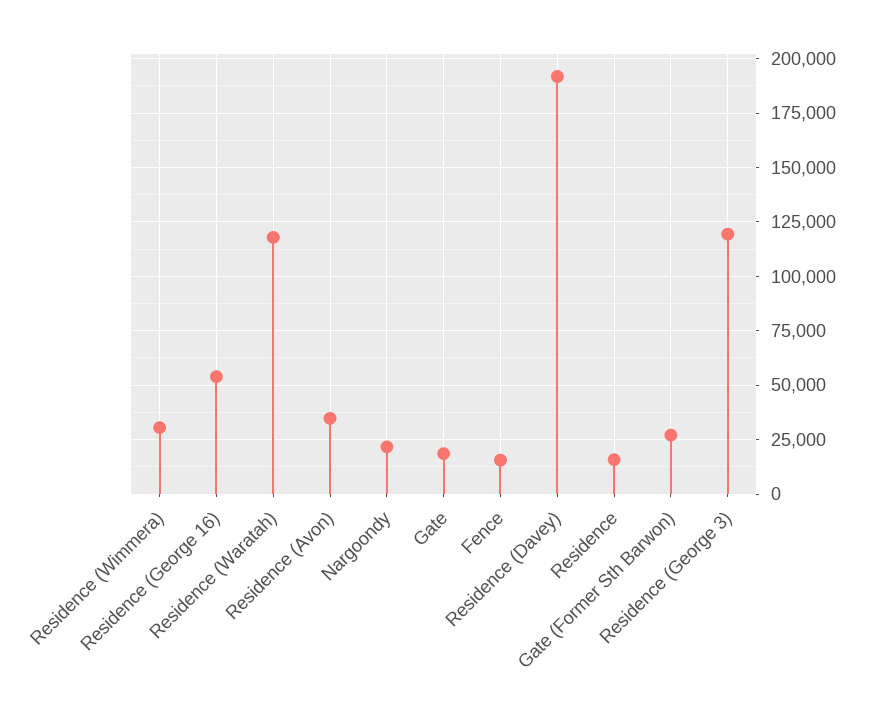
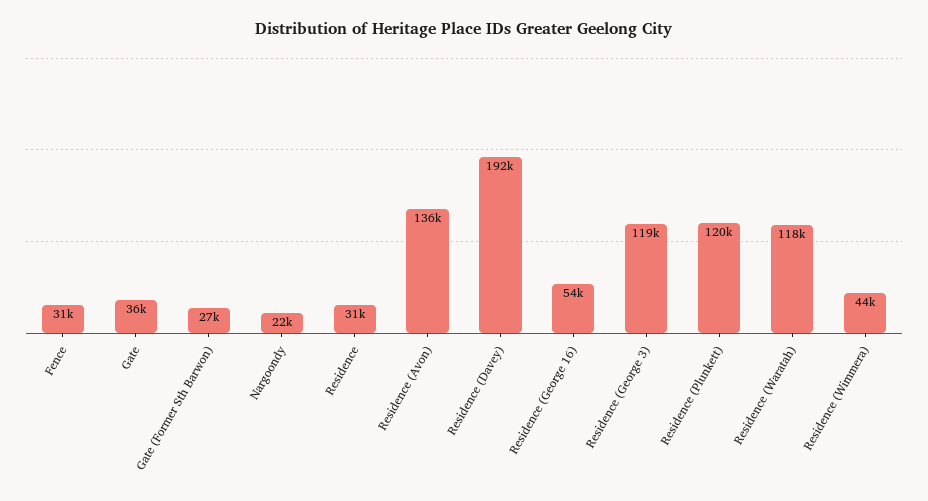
Residence (Wimmera): 30000 -> 44000
Residence (Avon): 35000 -> 136000
Gate: 20000 -> 36000
Fence: 15000 -> 31000
Residence: 15000 -> 31000
Residence (Plunkett): none -> 120000

